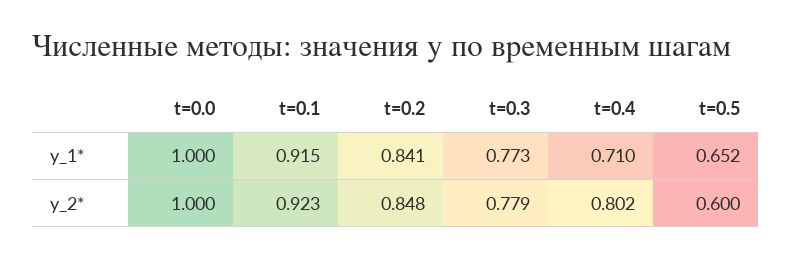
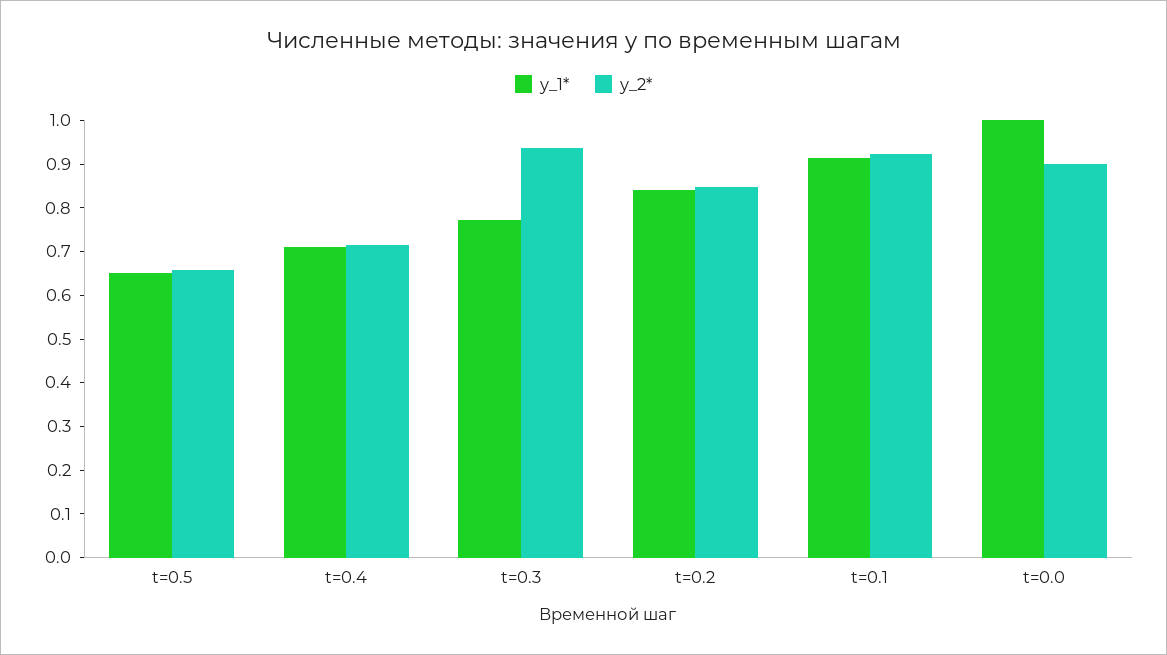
y_2*, t=0.0: 1 -> 0.9
y_2*, t=0.3: 0.779 -> 0.94
y_2*, t=0.4: 0.802 -> 0.72
y_2*, t=0.5: 0.6 -> 0.66

